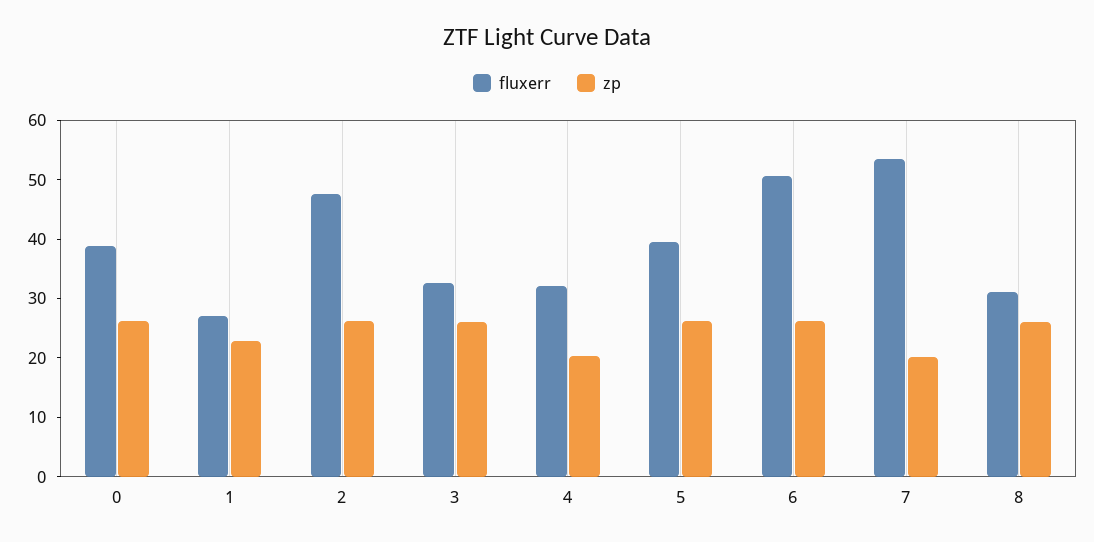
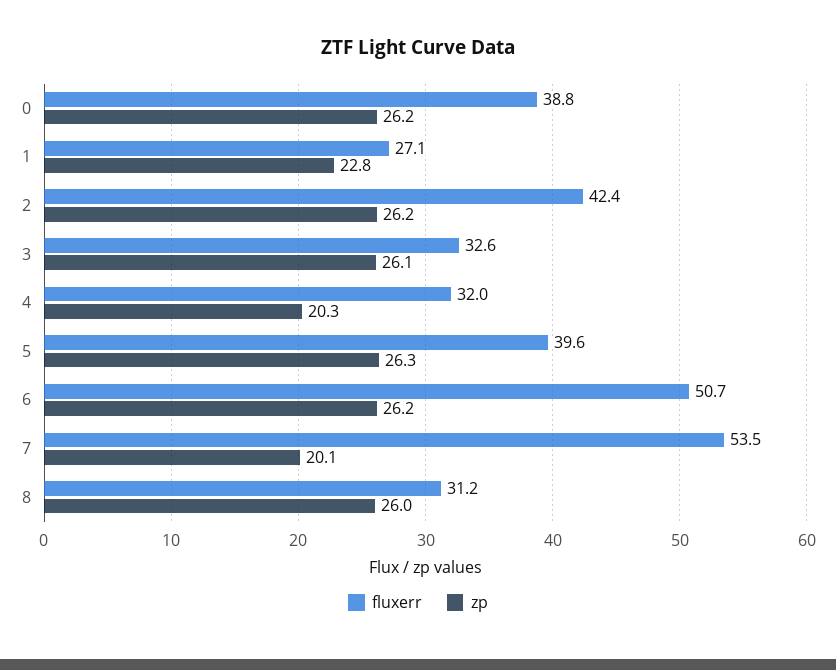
fluxerr, 2: 48 -> 42.4

